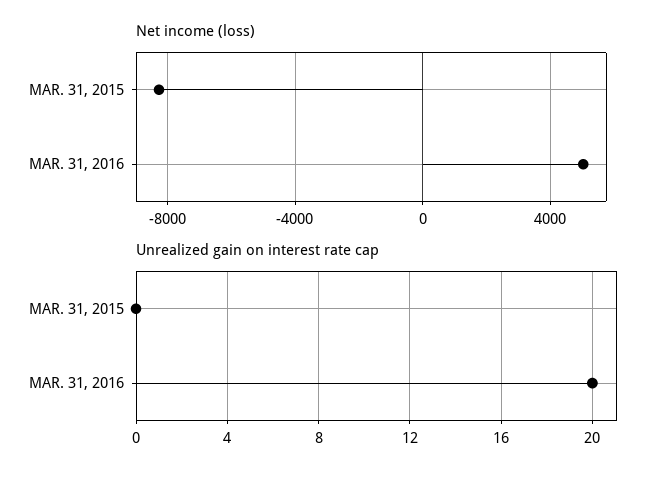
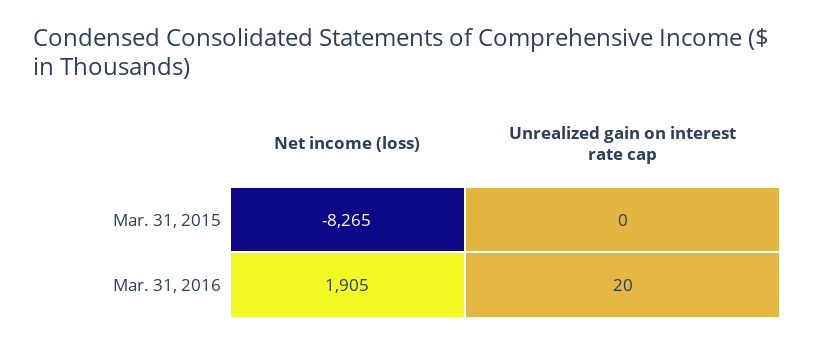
Net income (loss), MAR. 31, 2016: 5000 -> 1905

